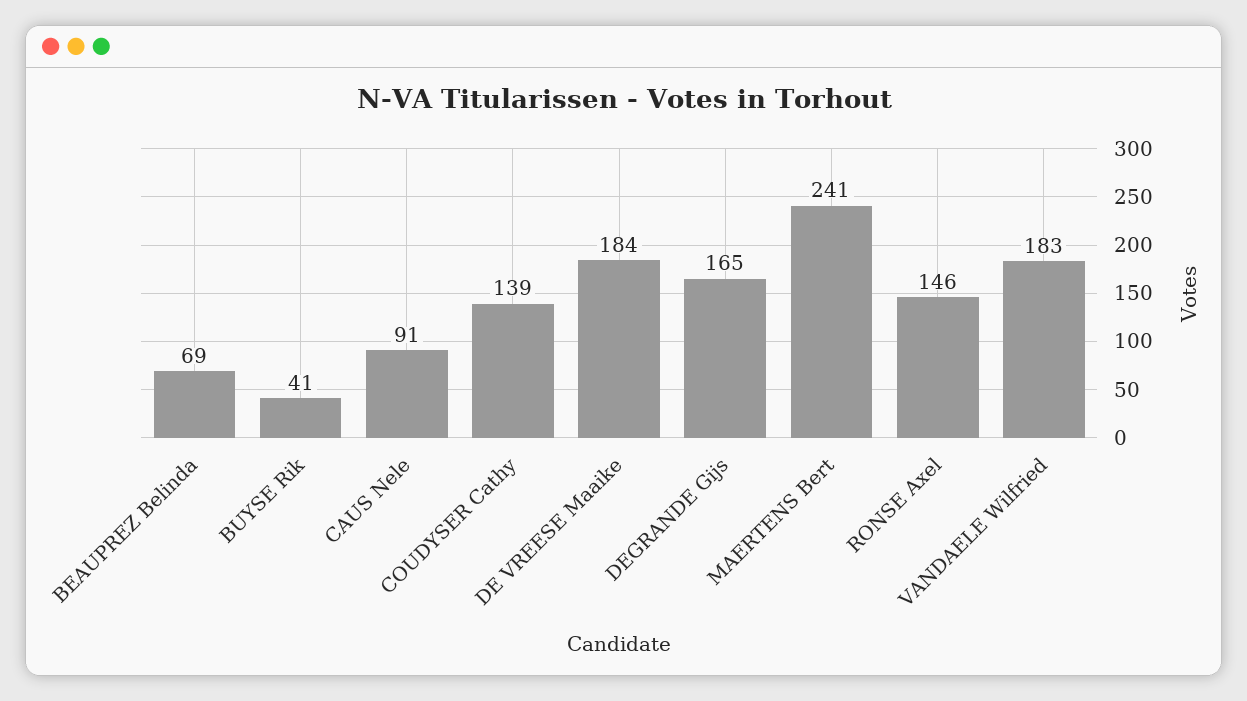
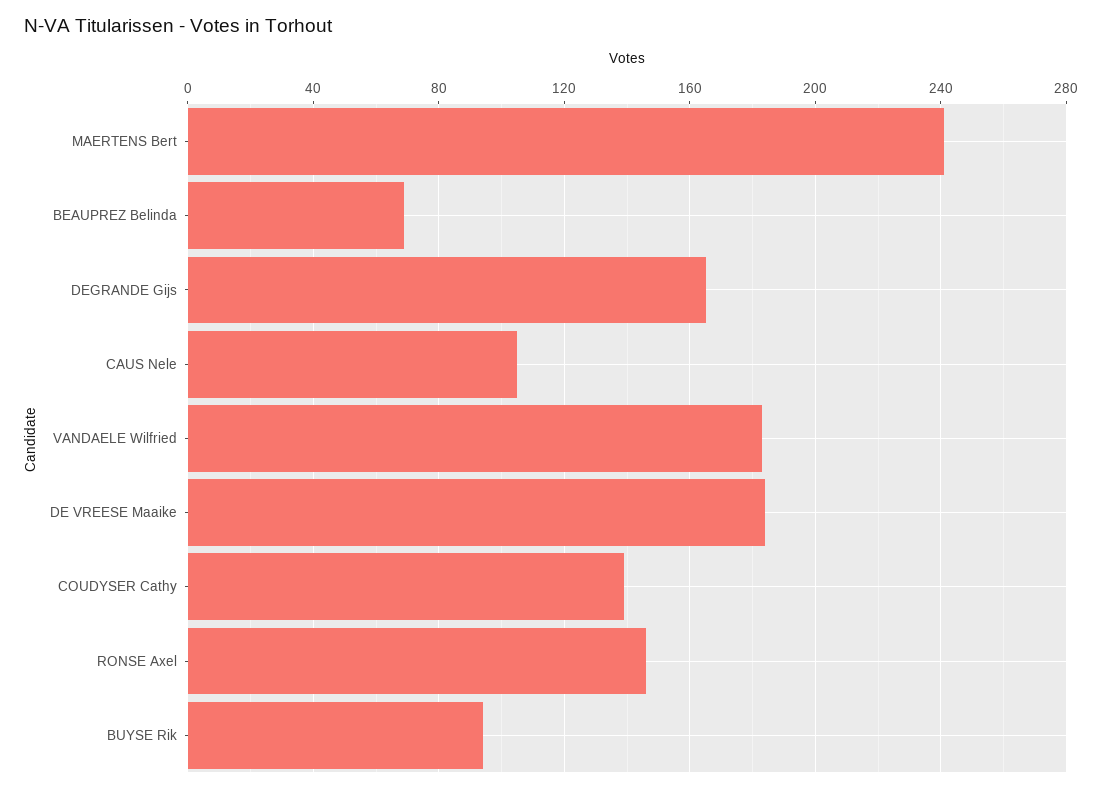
BUYSE Rik: 41 -> 95
CAUS Nele: 91 -> 105

